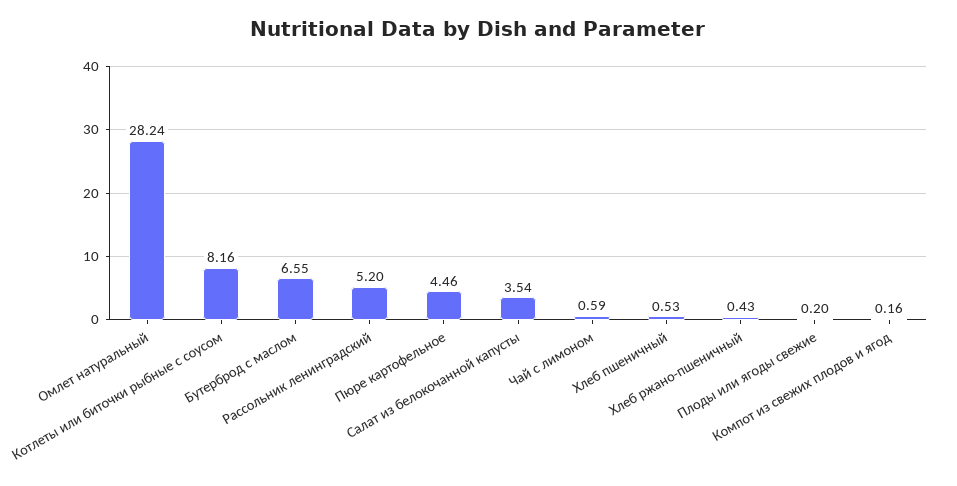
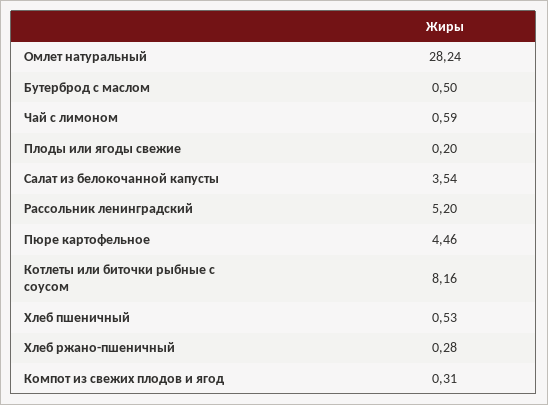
Бутерброд с маслом: 6.55 -> 0.5
Хлеб ржано-пшеничный: 0.43 -> 0.28
Компот из свежих плодов и ягод: 0.16 -> 0.31

